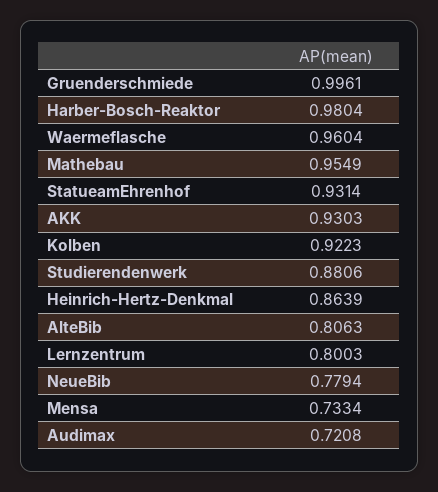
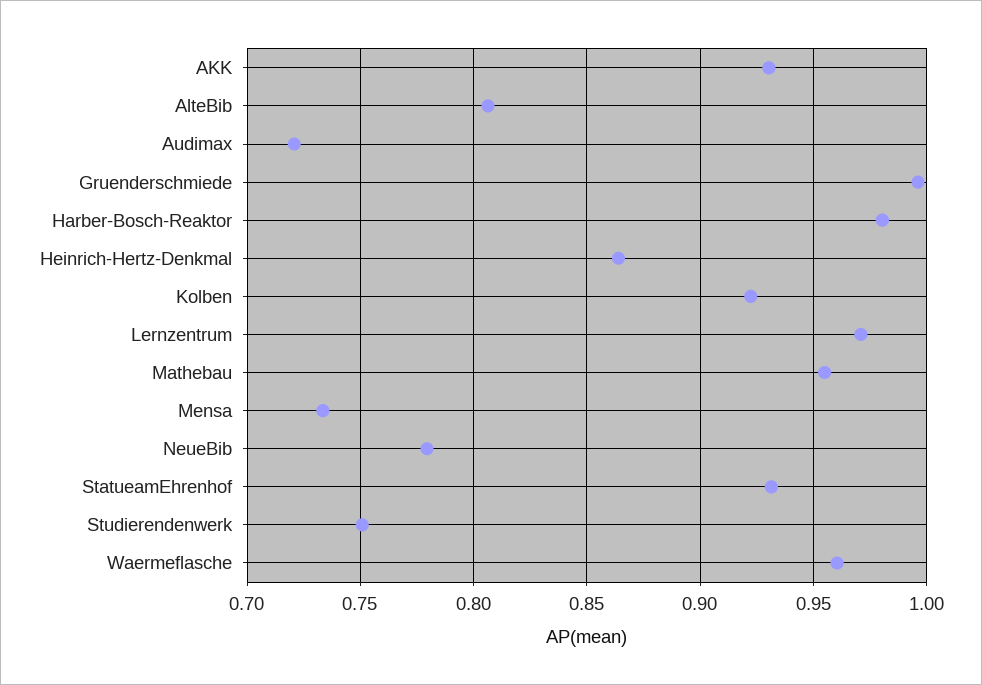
Studierendenwerk: 0.8806 -> 0.75
Lernzentrum: 0.8003 -> 0.97

